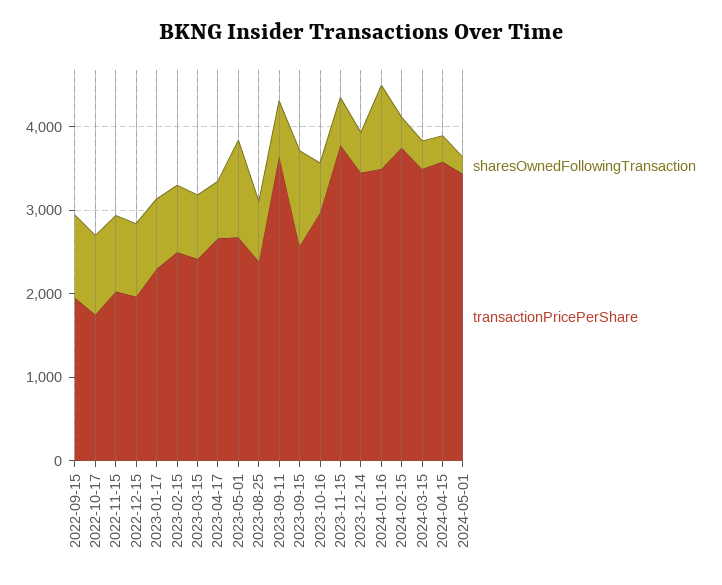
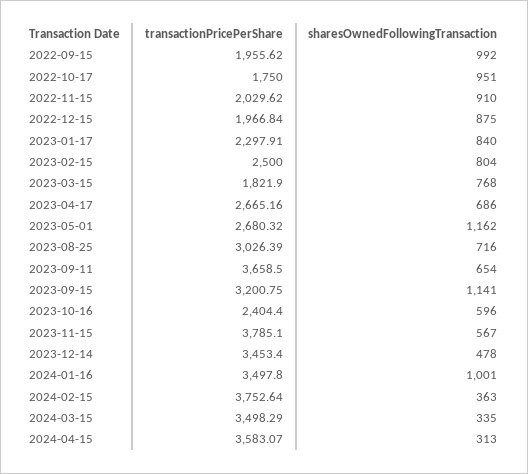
transactionPricePerShare, 2023-03-15: 2400 -> 1821.9
transactionPricePerShare, 2023-08-25: 2400 -> 3026.39
transactionPricePerShare, 2023-09-15: 2600 -> 3200.75
transactionPricePerShare, 2023-10-16: 3000 -> 2404.4
sharesOwnedFollowingTransaction, 2024-05-01: 200 -> none
transactionPricePerShare, 2024-05-01: 3400 -> none

